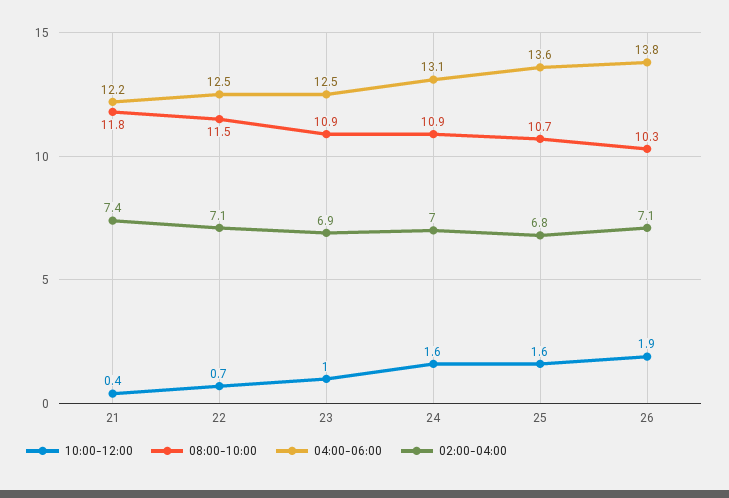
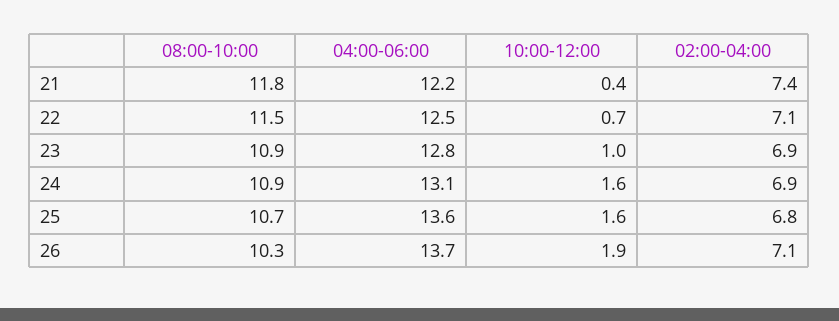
04:00-06:00, 23: 12.5 -> 12.8
02:00-04:00, 24: 7 -> 6.9
04:00-06:00, 26: 13.8 -> 13.7

